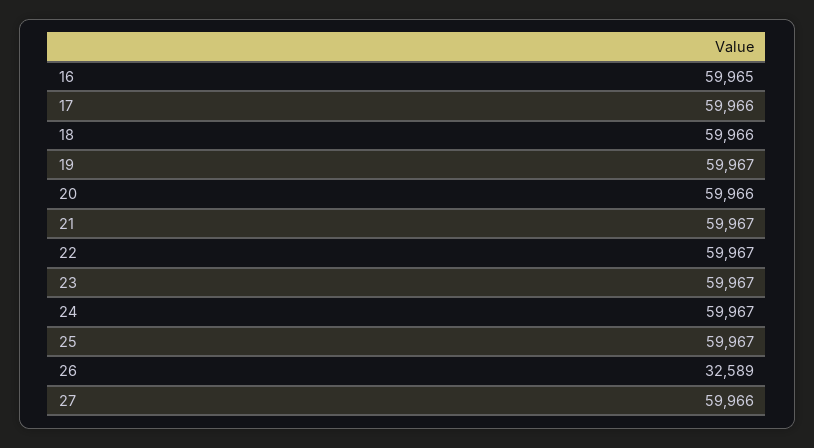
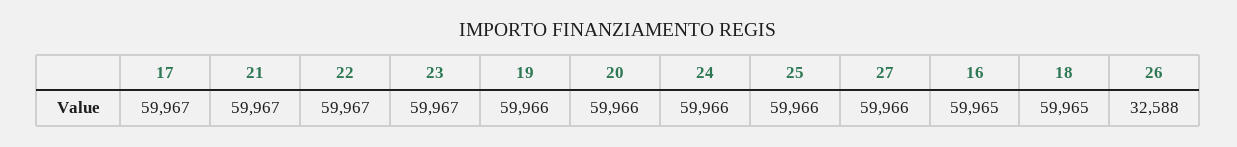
17: 59966 -> 59967
18: 59966 -> 59965
19: 59967 -> 59966
24: 59967 -> 59966
25: 59967 -> 59966
26: 32589 -> 32588

